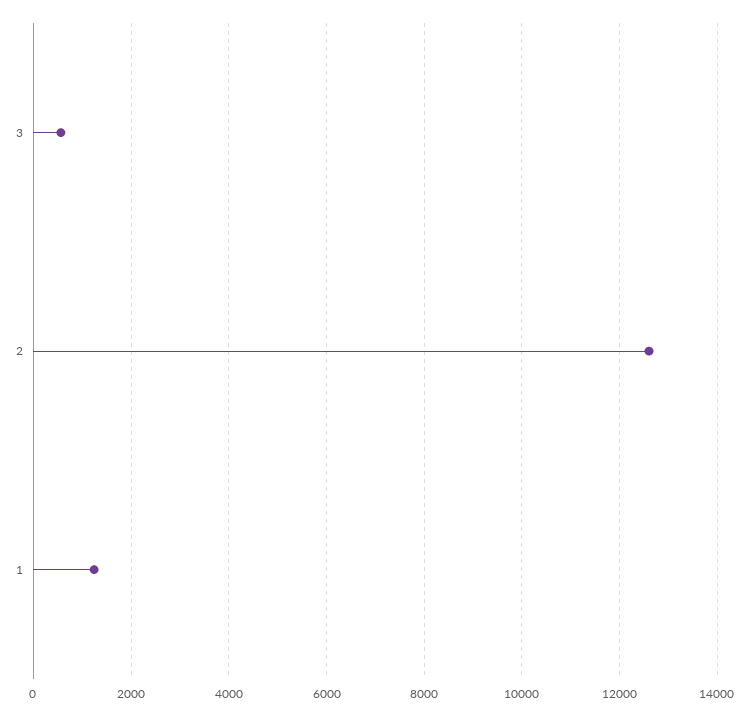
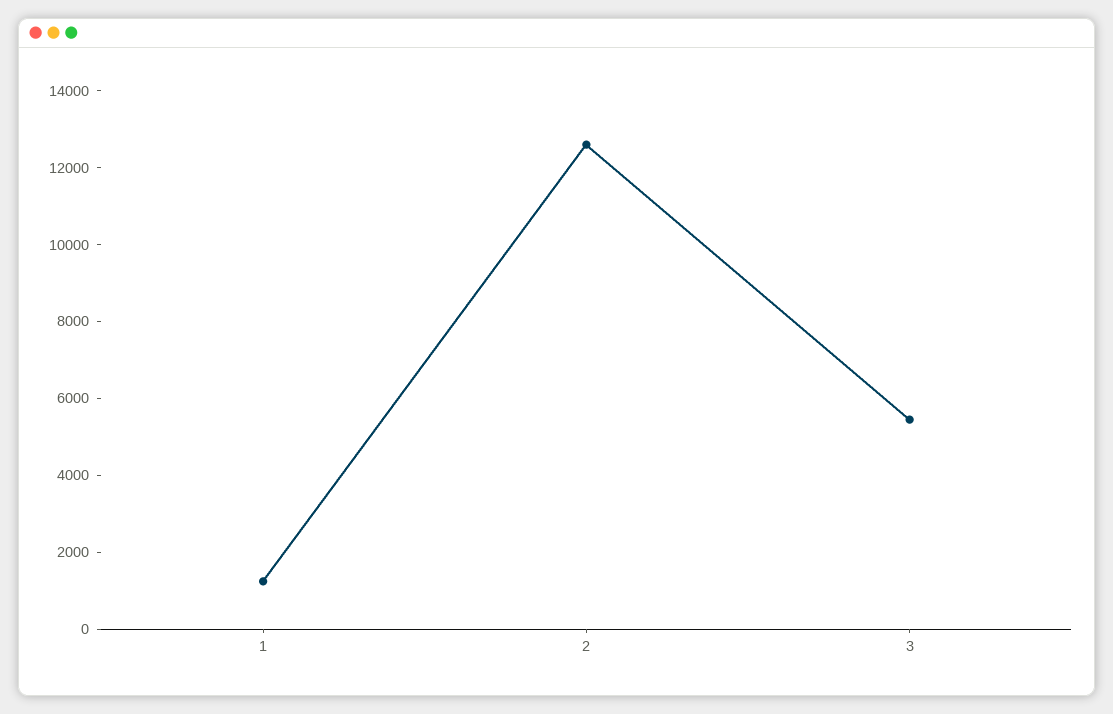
3: 600 -> 5500

